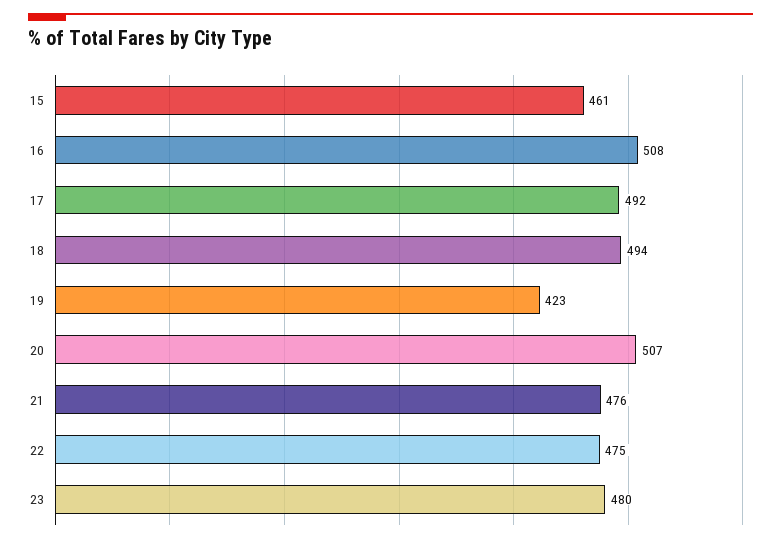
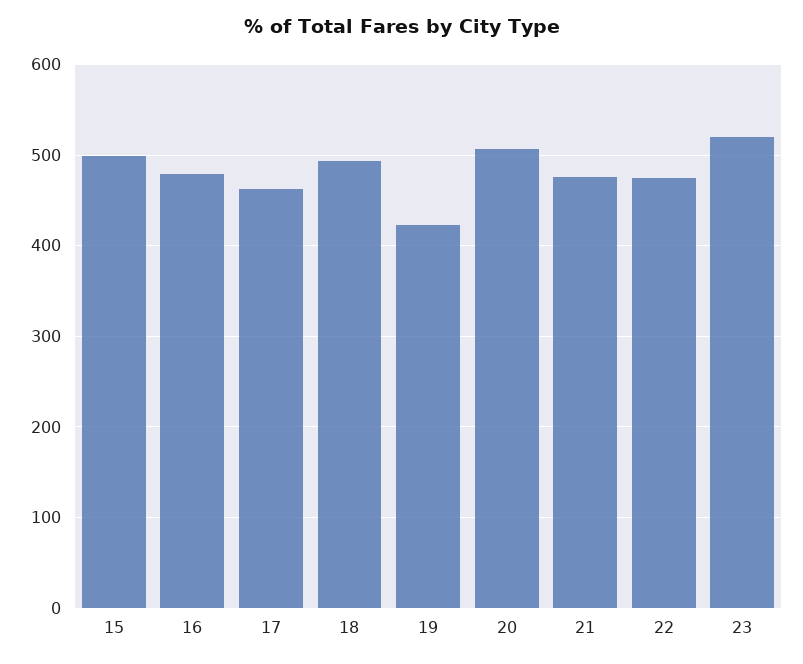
15: 461 -> 500
16: 508 -> 480
17: 492 -> 460
23: 480 -> 520

